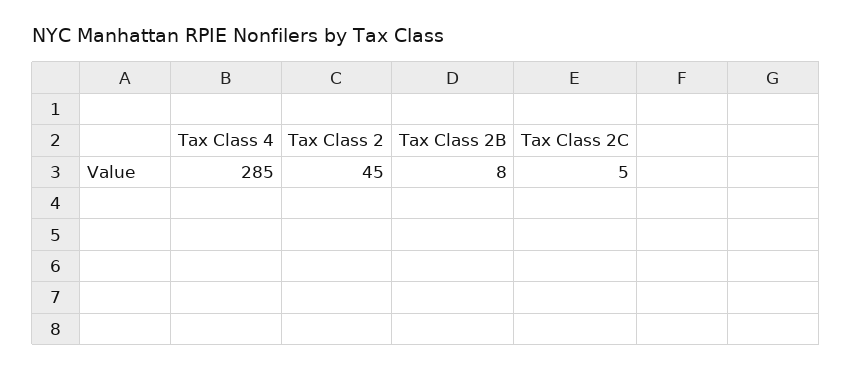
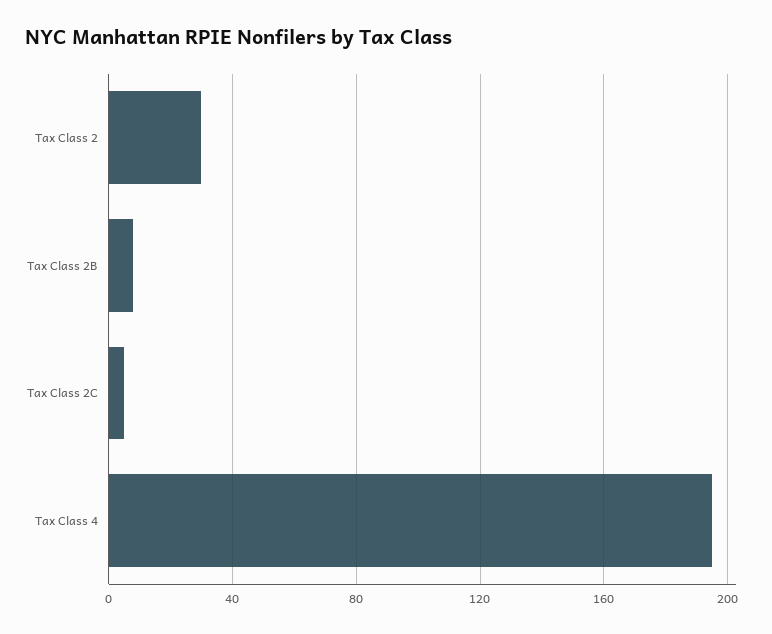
Tax Class 4: 285 -> 195
Tax Class 2: 45 -> 30

